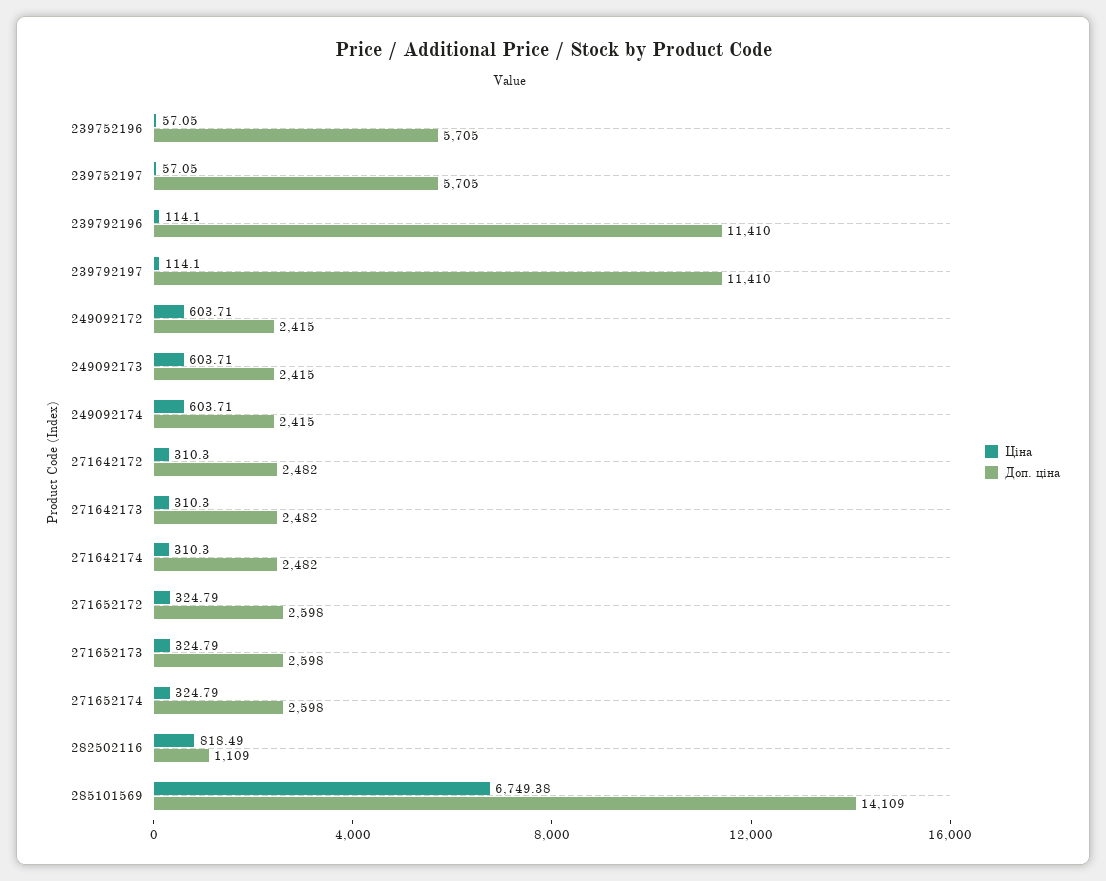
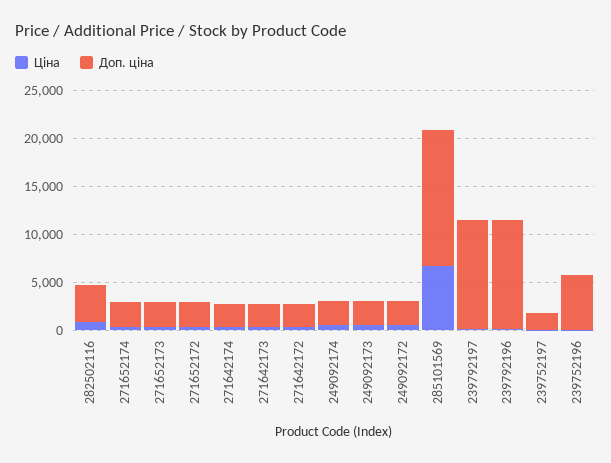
Доп. ціна, 239752197: 5705 -> 2000
Доп. ціна, 282502116: 1109 -> 4000

